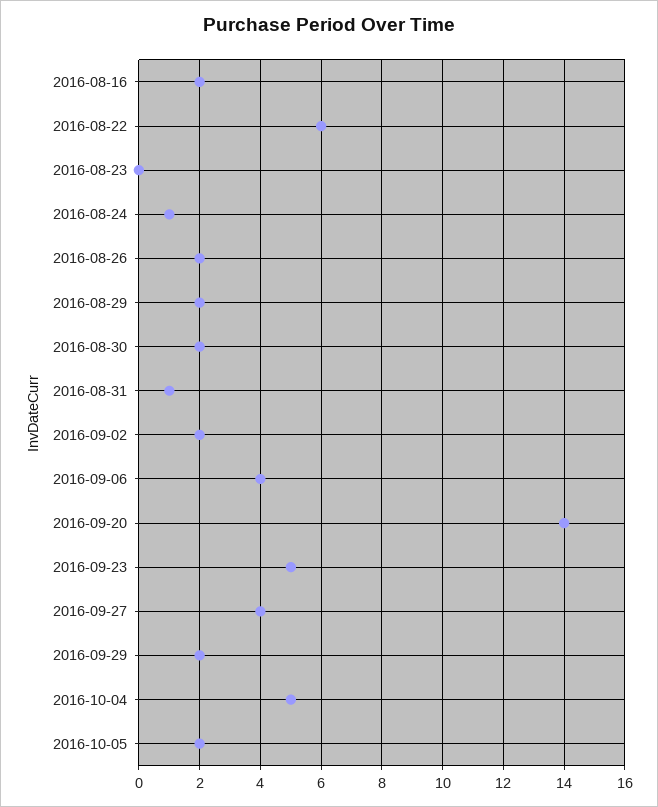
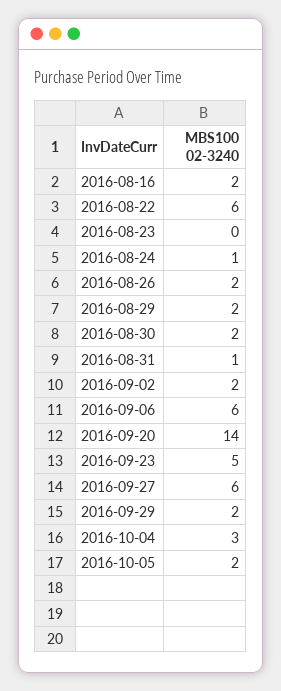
2016-09-06: 4 -> 6
2016-09-27: 4 -> 6
2016-10-04: 5 -> 3

